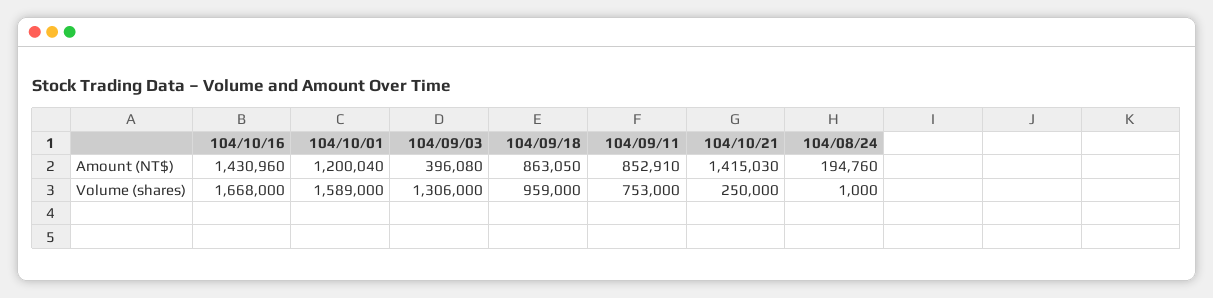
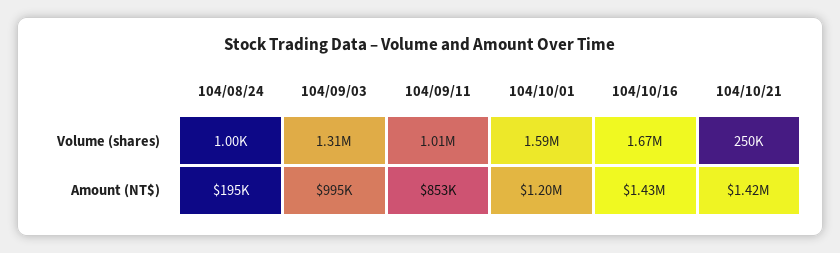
104/09/03, Amount (NT$): 396080 -> 995000
104/09/18, Amount (NT$): 863050 -> none
104/09/18, Volume (shares): 959000 -> none
104/09/11, Volume (shares): 753000 -> 1010000

